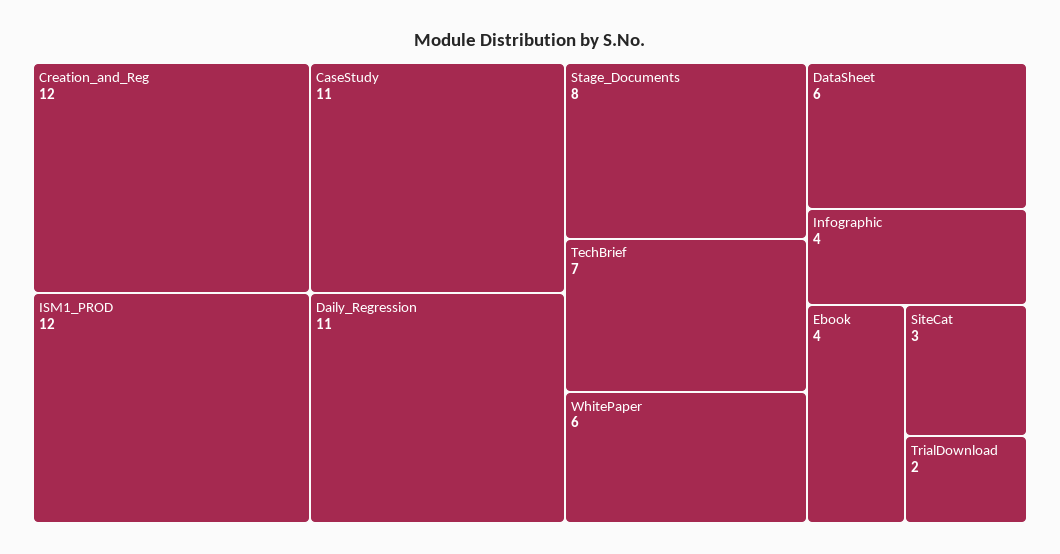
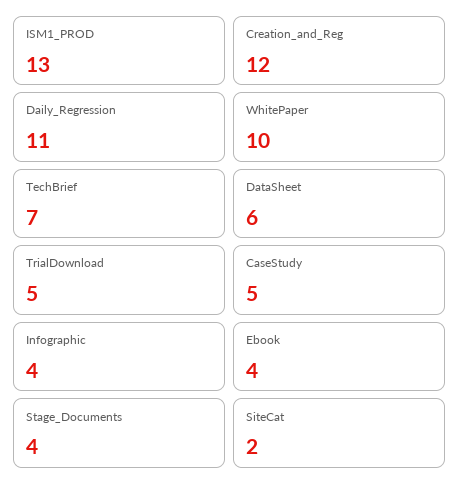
ISM1_PROD: 12 -> 13
CaseStudy: 11 -> 5
Stage_Documents: 8 -> 4
WhitePaper: 6 -> 10
SiteCat: 3 -> 2
TrialDownload: 2 -> 5

